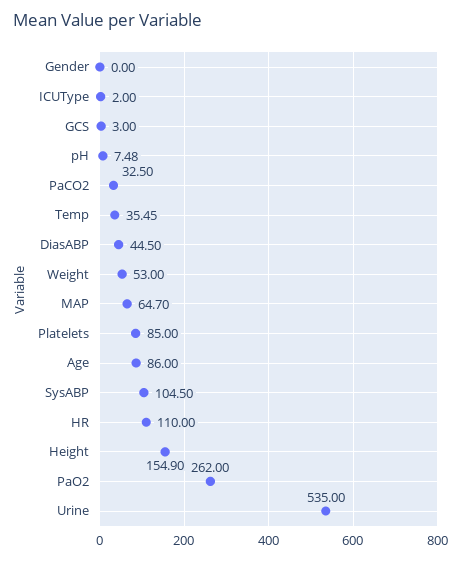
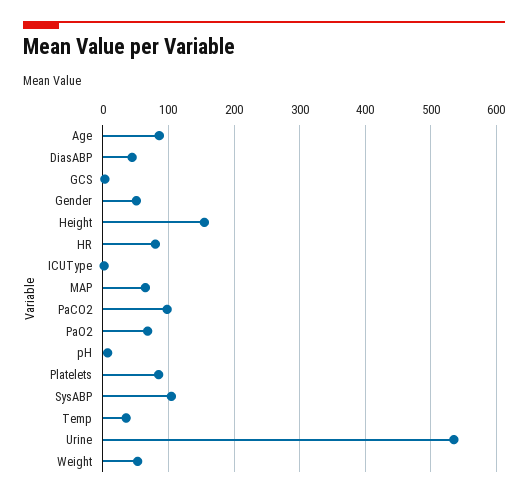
Gender: 0 -> 50
PaCO2: 32.5 -> 100
HR: 110 -> 80
PaO2: 262 -> 70

